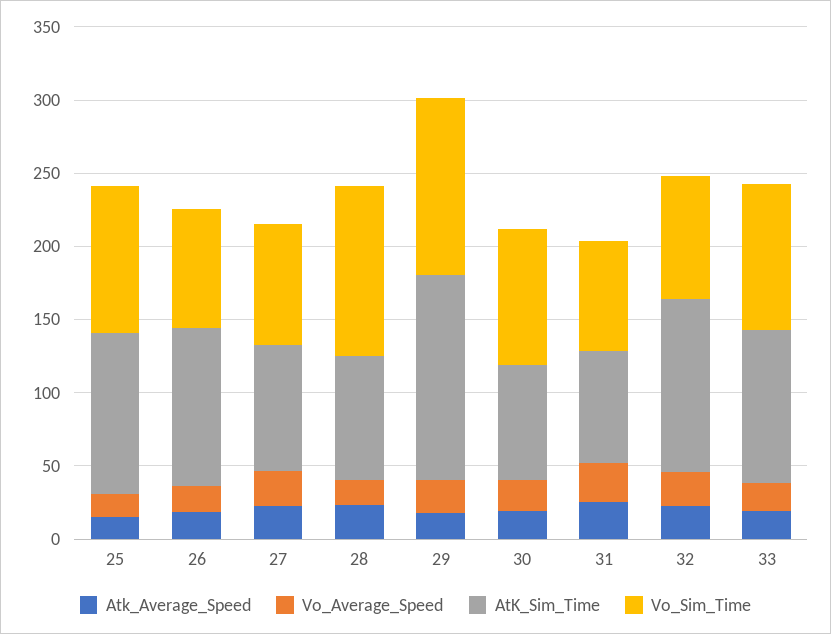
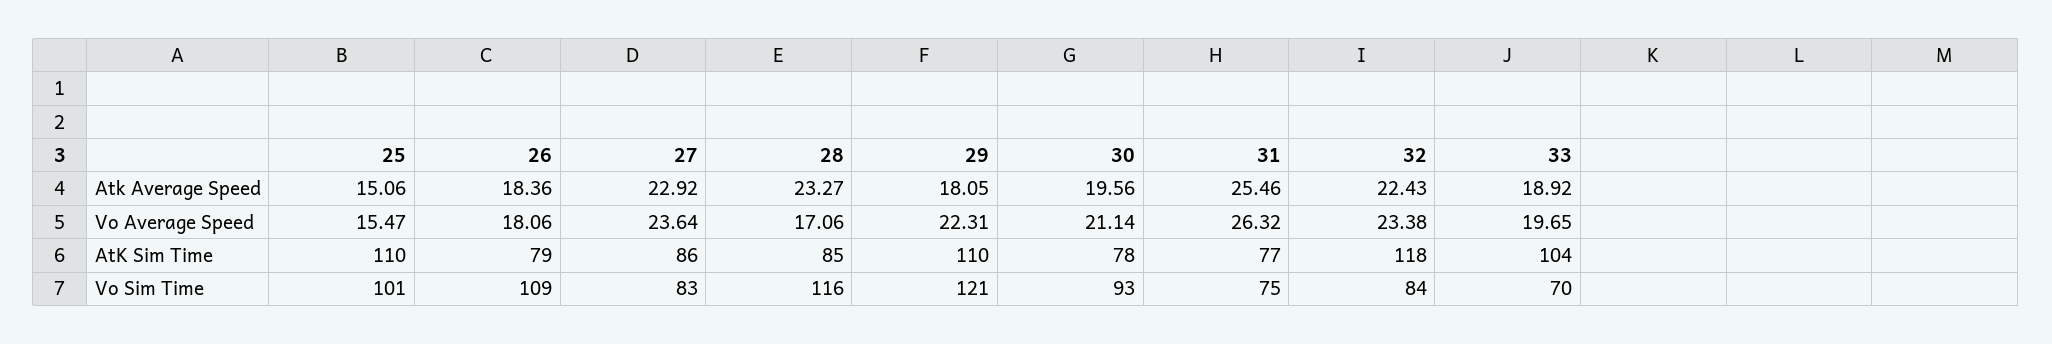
AtK_Sim_Time, 26: 110 -> 79
Vo_Sim_Time, 26: 80 -> 109
AtK_Sim_Time, 29: 140 -> 110
Vo_Sim_Time, 33: 100 -> 70

